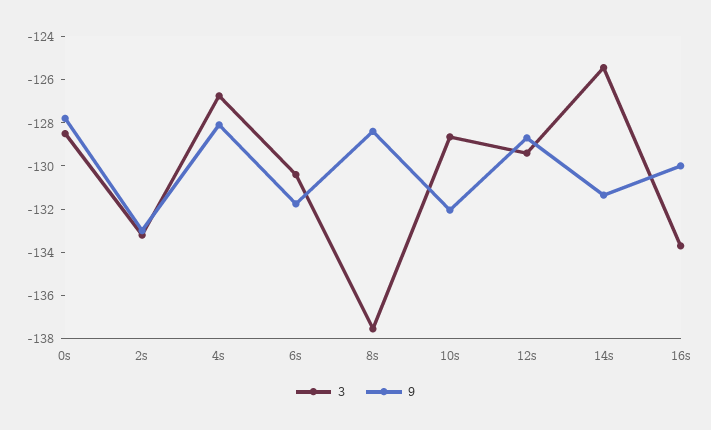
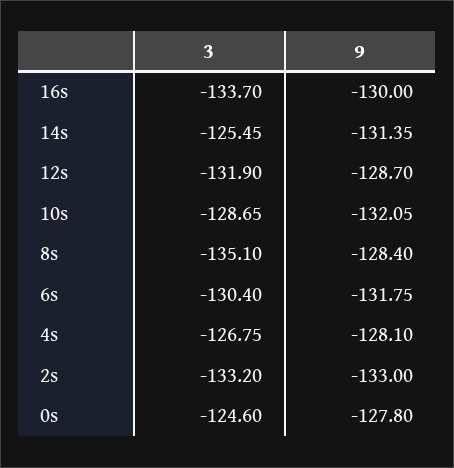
3, 0s: -128.5 -> -124.6
3, 8s: -137.5 -> -135.1
3, 12s: -129.5 -> -131.9

